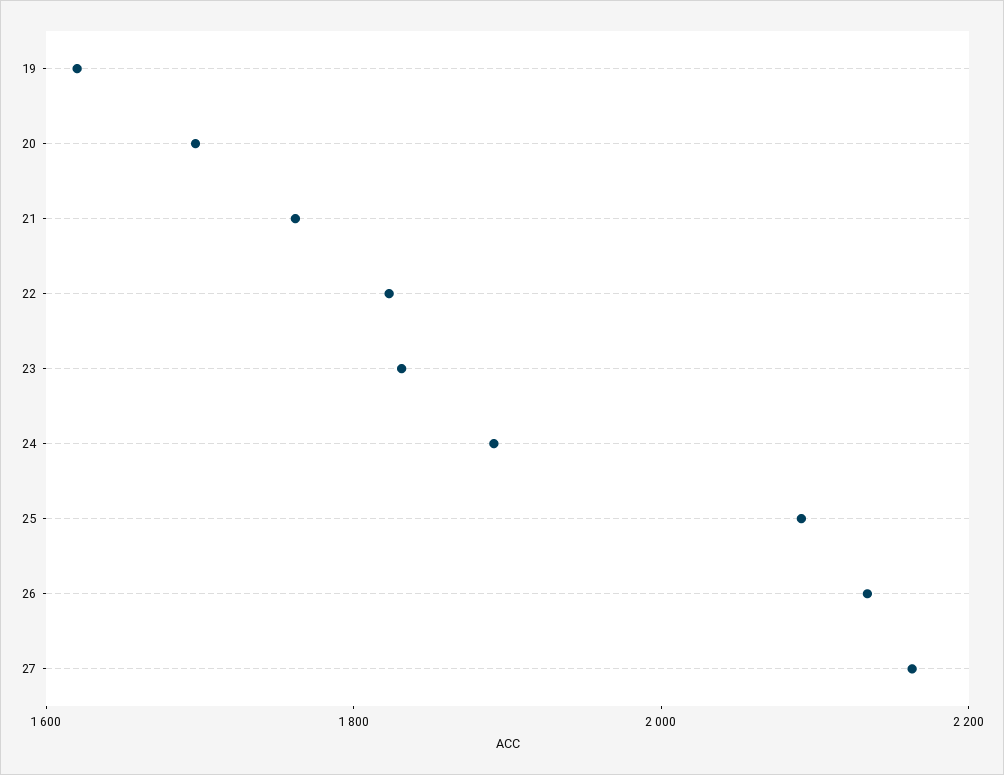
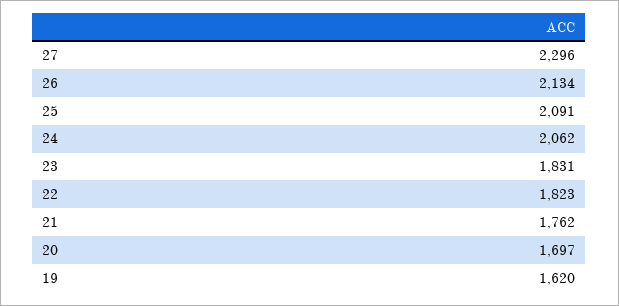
24: 1900 -> 2062
27: 2150 -> 2296

